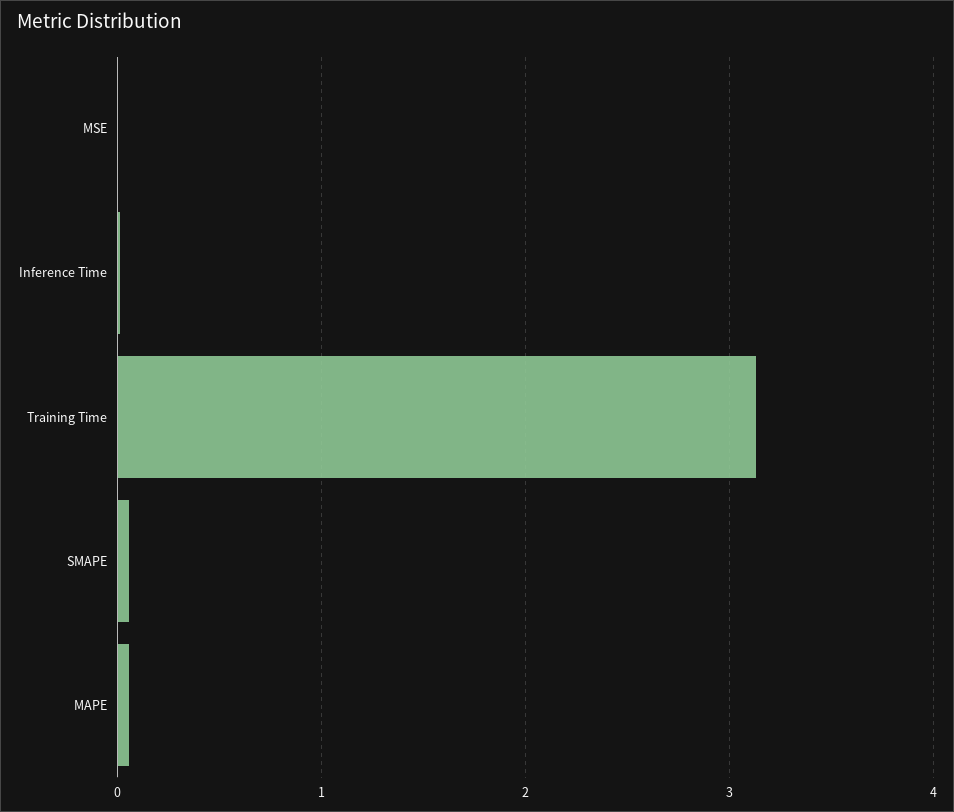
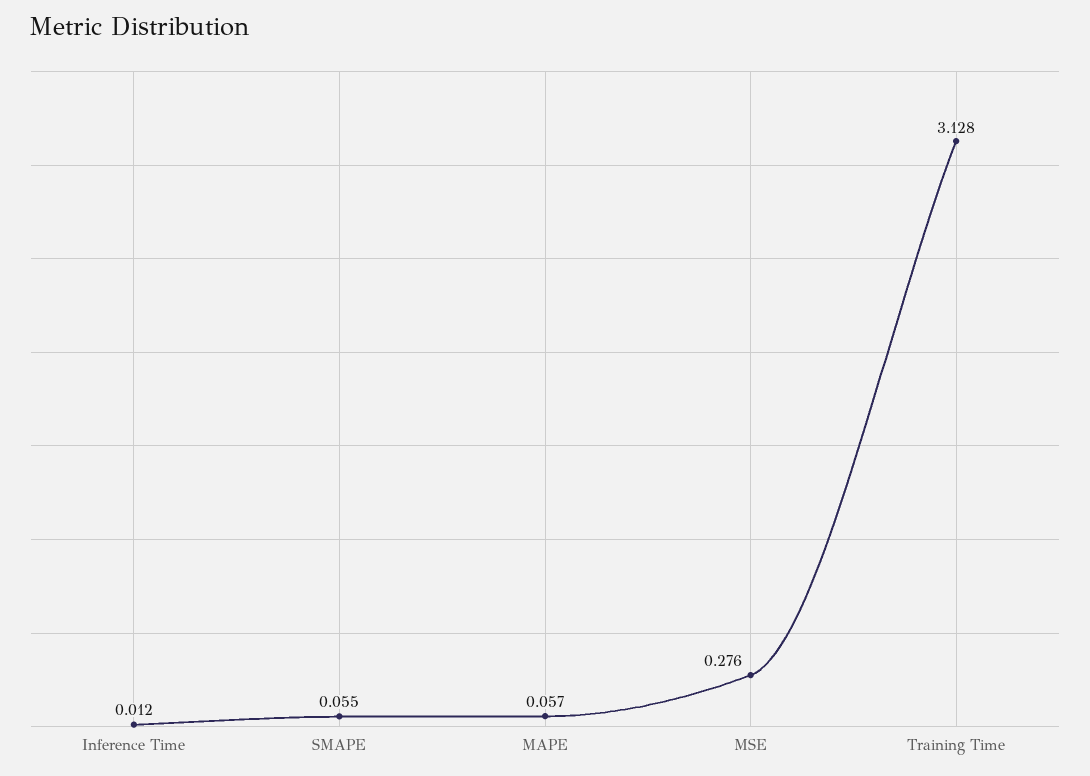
MSE: 0 -> 0.276

